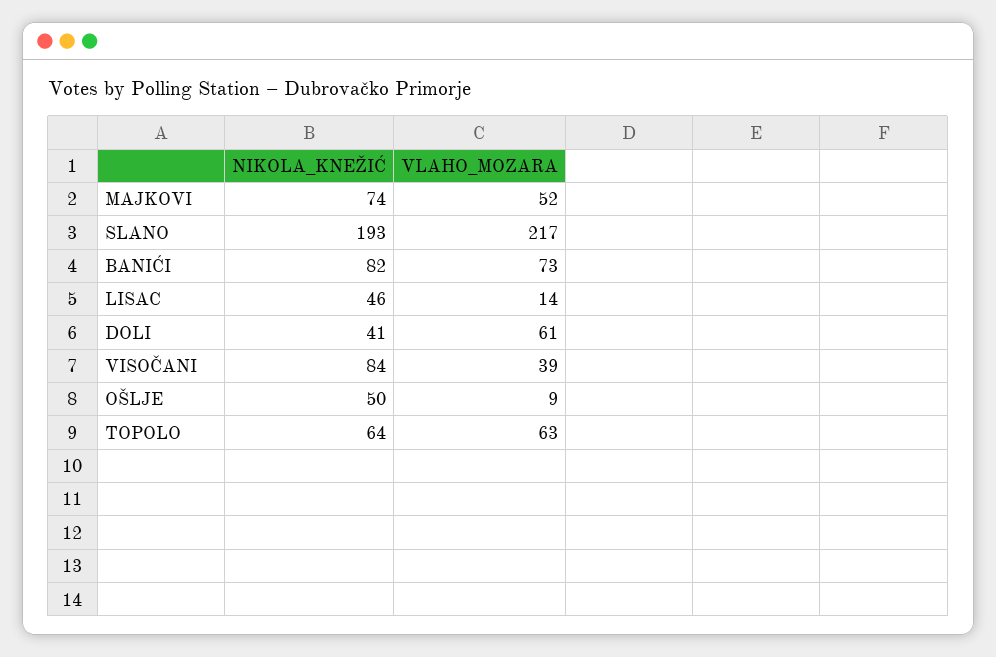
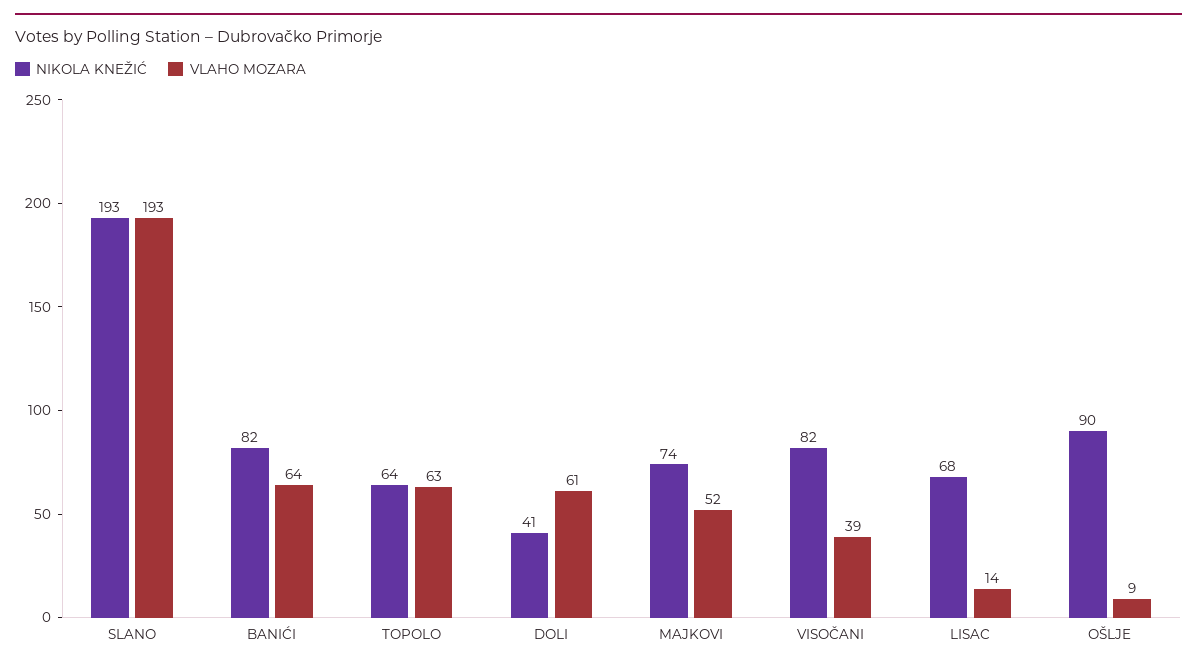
VLAHO_MOZARA, SLANO: 217 -> 193
VLAHO_MOZARA, BANIĆI: 73 -> 64
NIKOLA_KNEŽIĆ, LISAC: 46 -> 68
NIKOLA_KNEŽIĆ, VISOČANI: 84 -> 82
NIKOLA_KNEŽIĆ, OŠLJE: 50 -> 90

